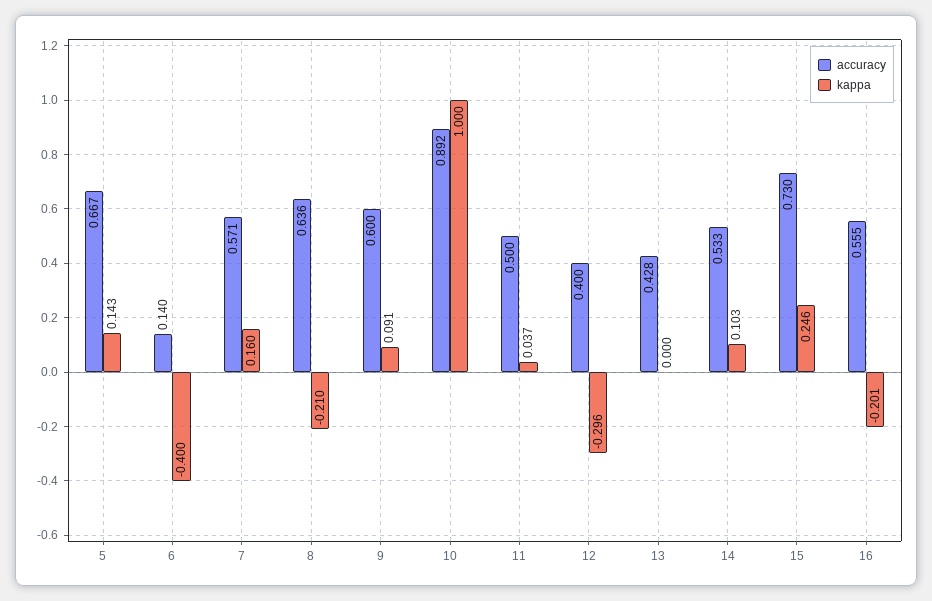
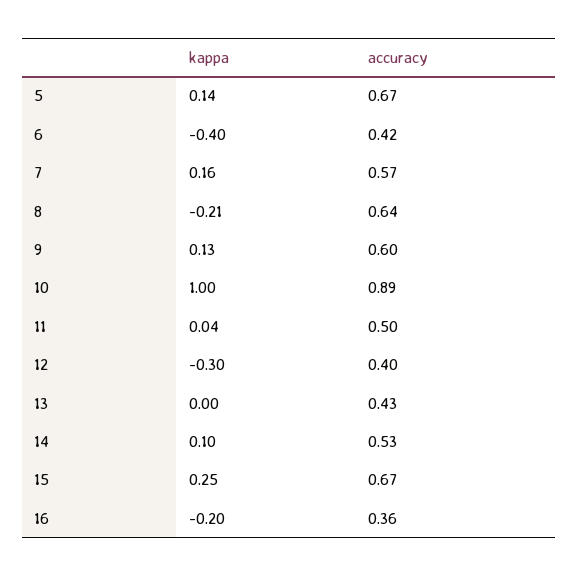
accuracy, 6: 0.14 -> 0.42
kappa, 9: 0.091 -> 0.13
accuracy, 15: 0.73 -> 0.67
accuracy, 16: 0.555 -> 0.36

